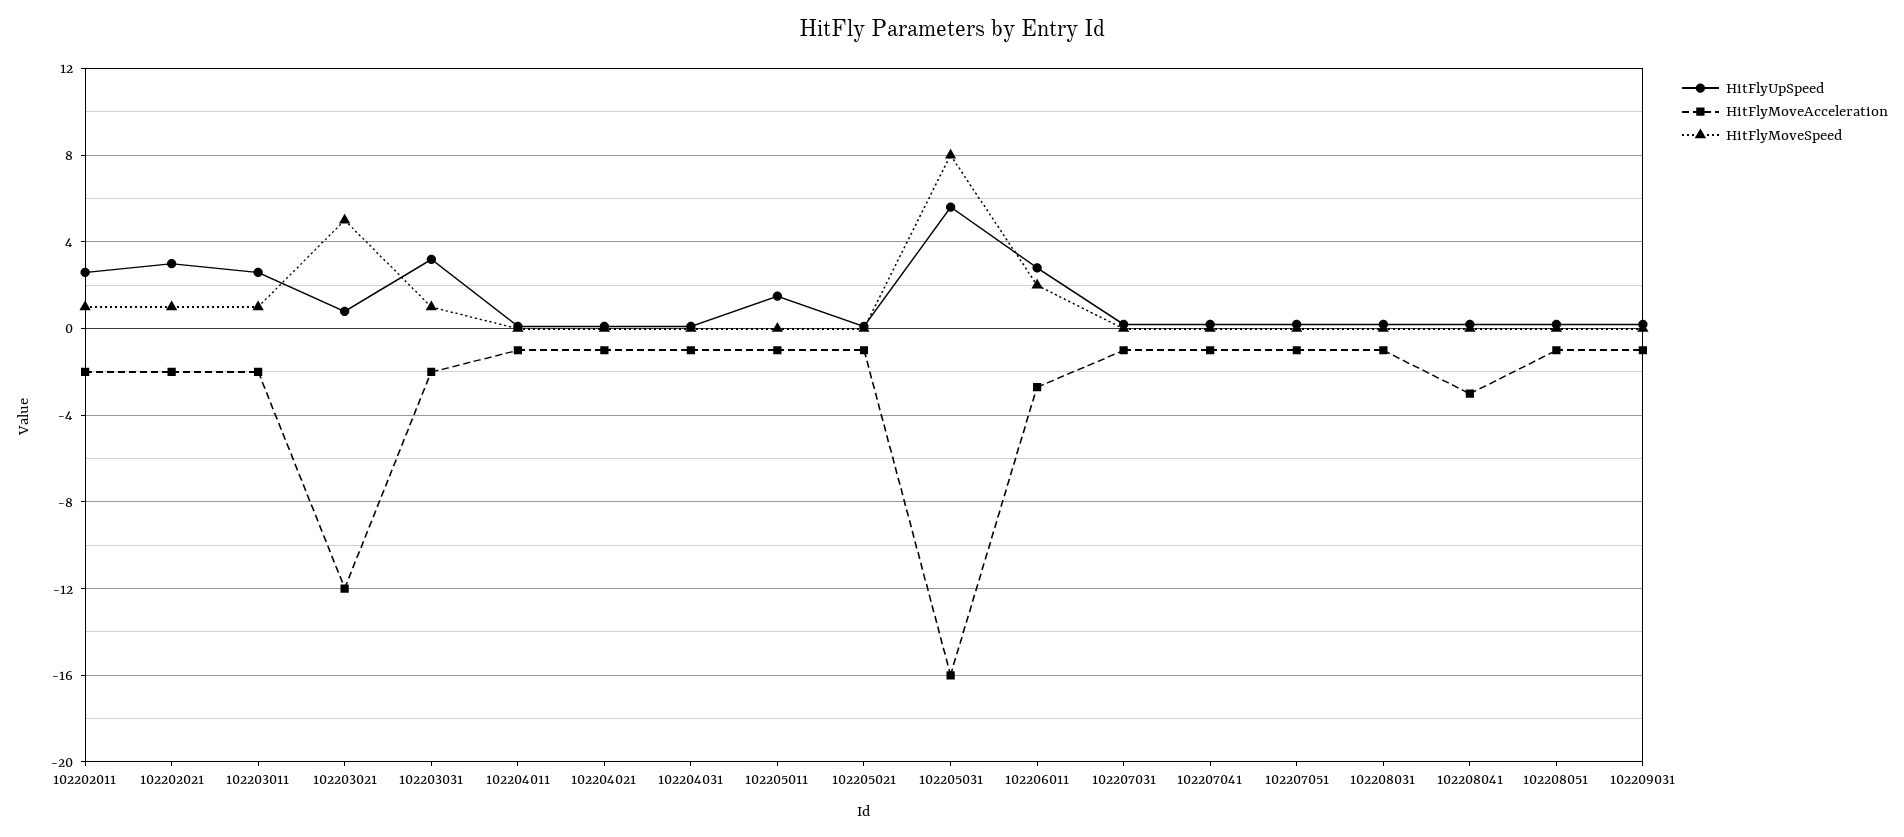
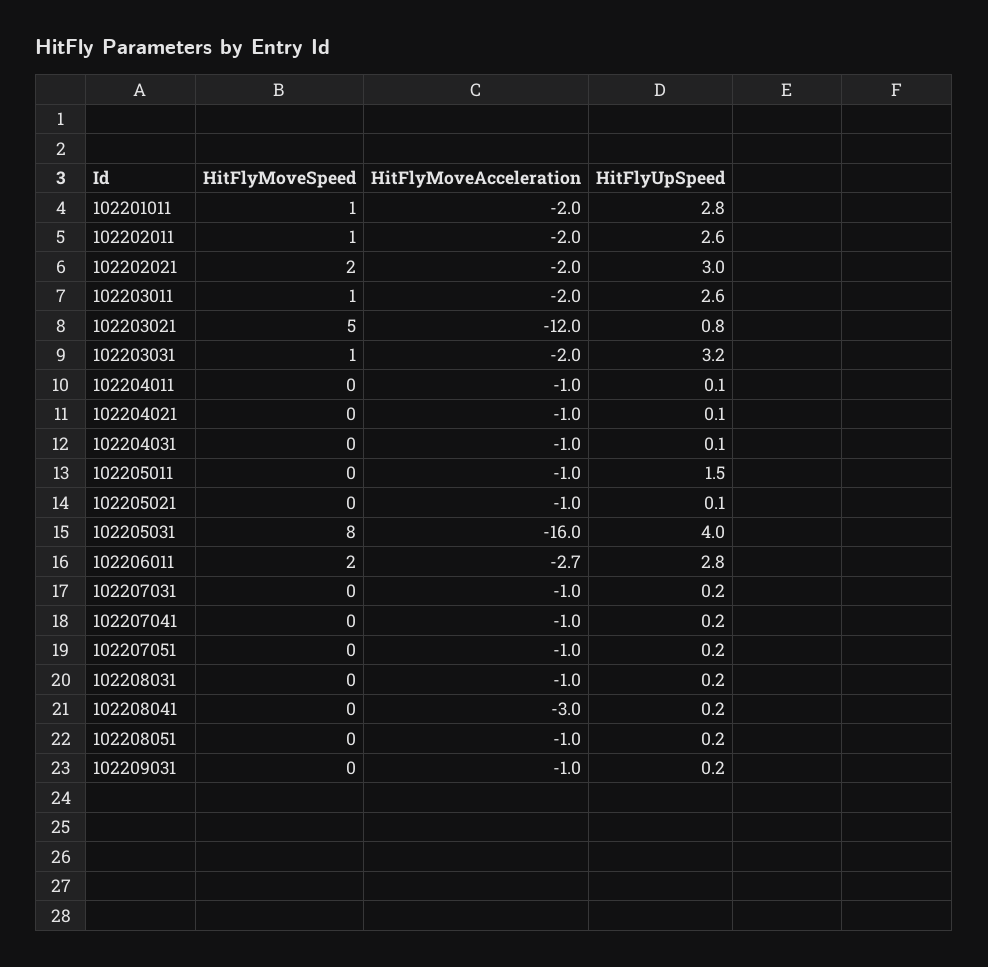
HitFlyMoveSpeed, 102202021: 1 -> 2
HitFlyUpSpeed, 102205031: 5.5 -> 4
HitFlyMoveSpeed, 102201011: none -> 1
HitFlyMoveAcceleration, 102201011: none -> -2
HitFlyUpSpeed, 102201011: none -> 2.8

